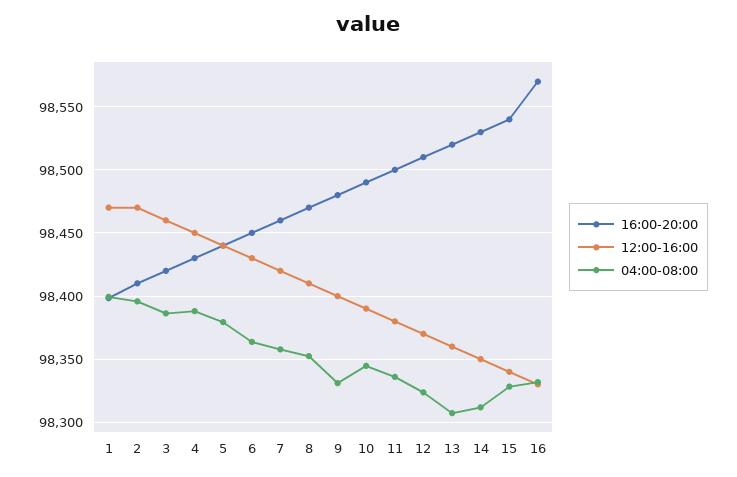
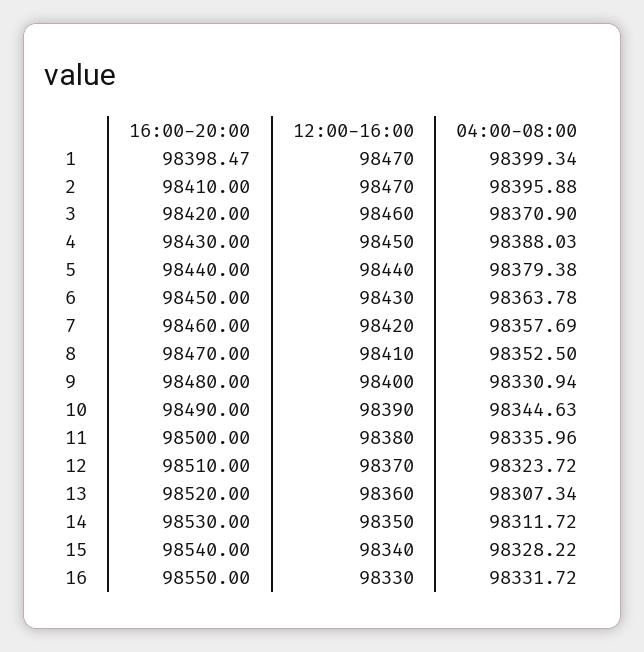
04:00-08:00, 3: 98385 -> 98370.9
16:00-20:00, 16: 98570 -> 98550

